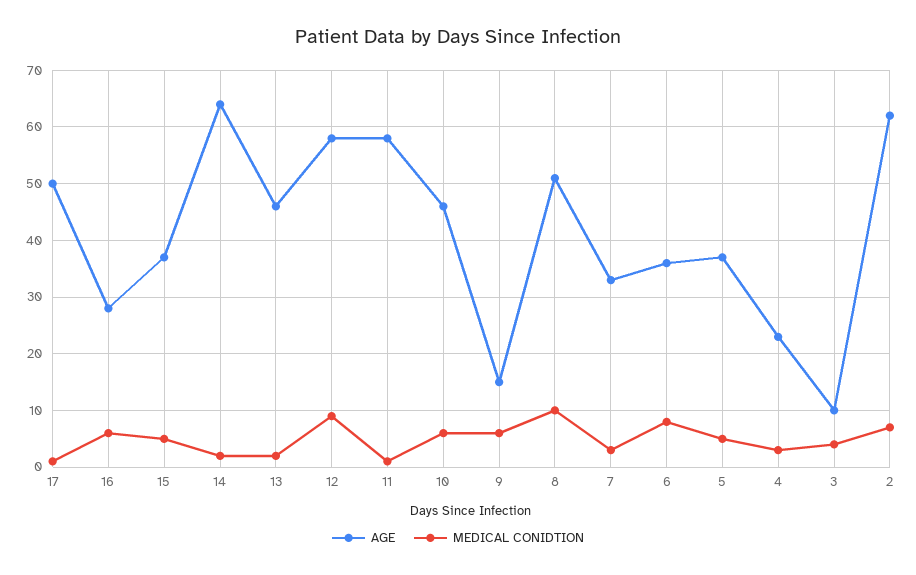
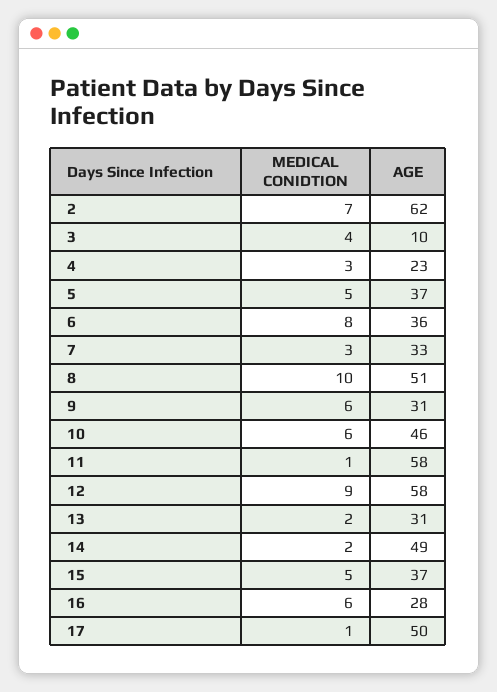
AGE, 14: 65 -> 49
AGE, 13: 45 -> 31
AGE, 9: 15 -> 31

